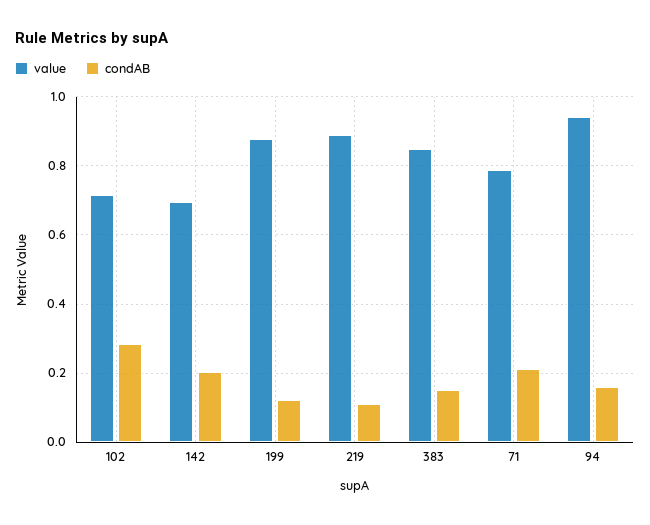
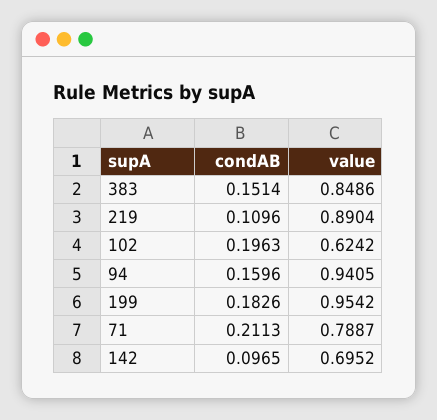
value, 102: 0.72 -> 0.6242
condAB, 102: 0.28 -> 0.1963
condAB, 142: 0.2 -> 0.0965
value, 199: 0.88 -> 0.9542
condAB, 199: 0.12 -> 0.1826

